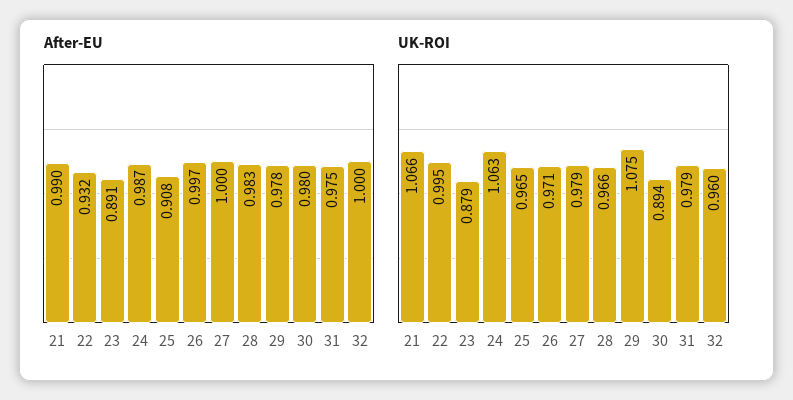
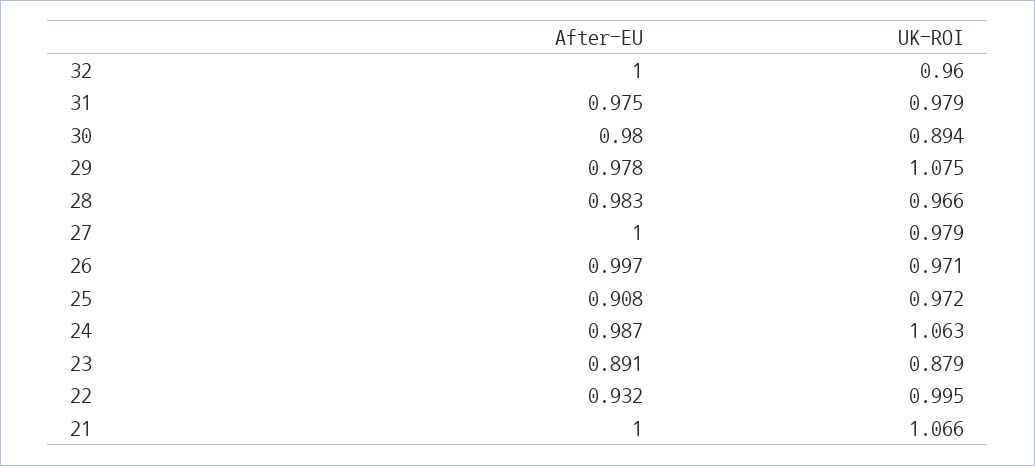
After-EU, 21: 0.99 -> 1
UK-ROI, 25: 0.965 -> 0.972

